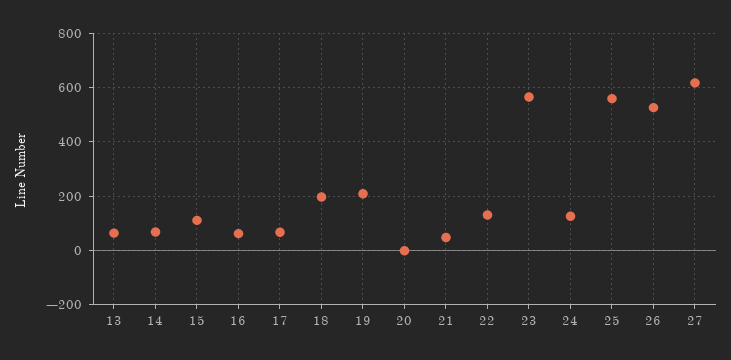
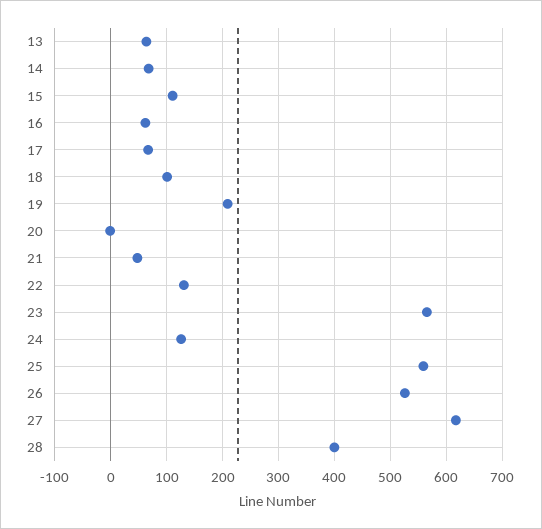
18: 200 -> 100
28: none -> 400

